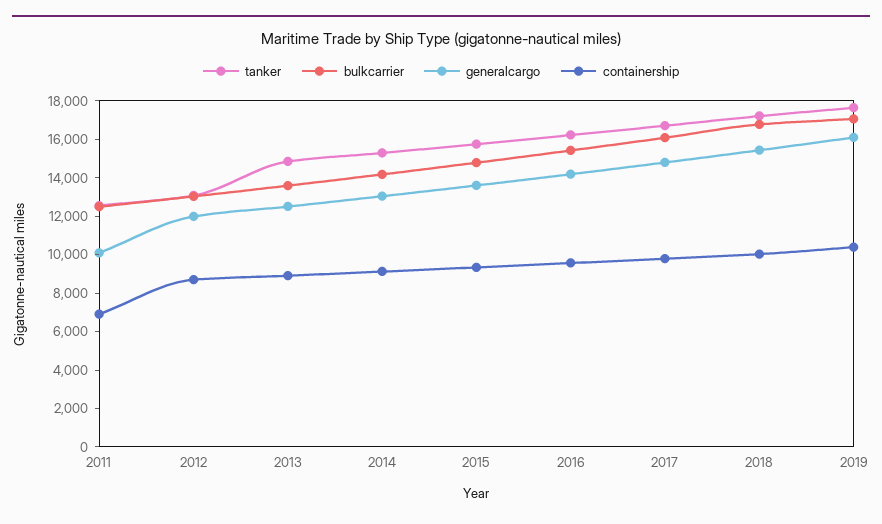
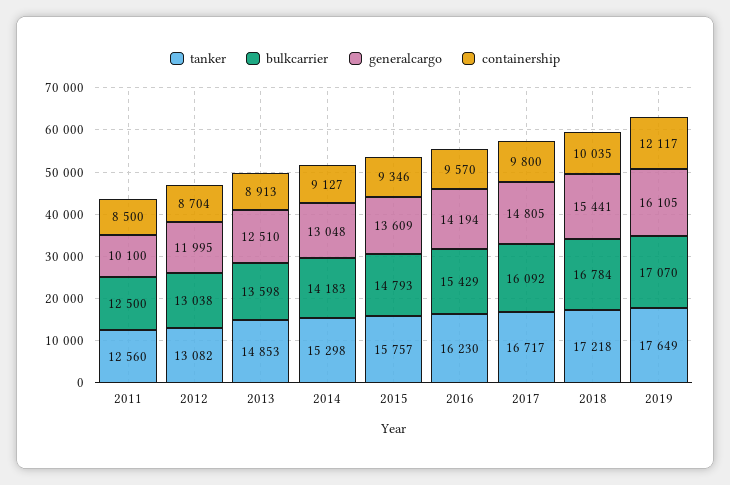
containership, 2011: 7000 -> 8500
containership, 2019: 10500 -> 12117

